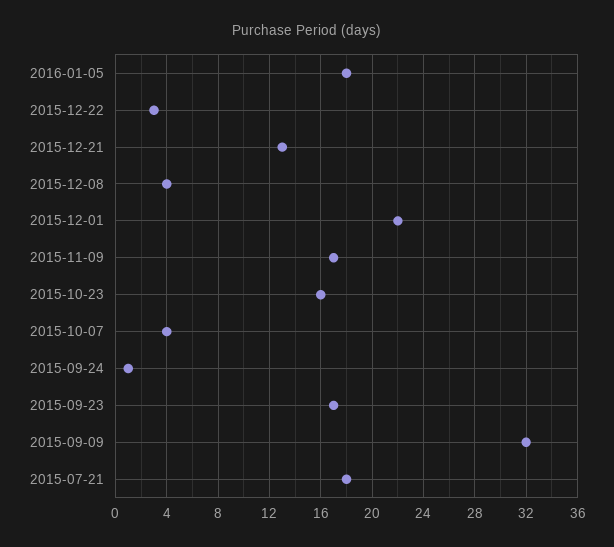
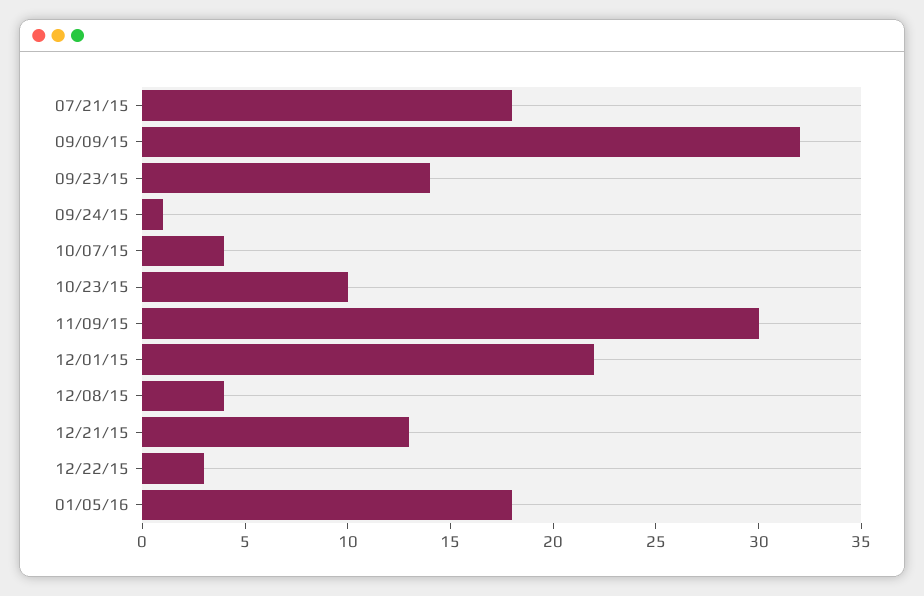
2015-11-09: 17 -> 30
2015-10-23: 16 -> 10
2015-09-23: 17 -> 14

